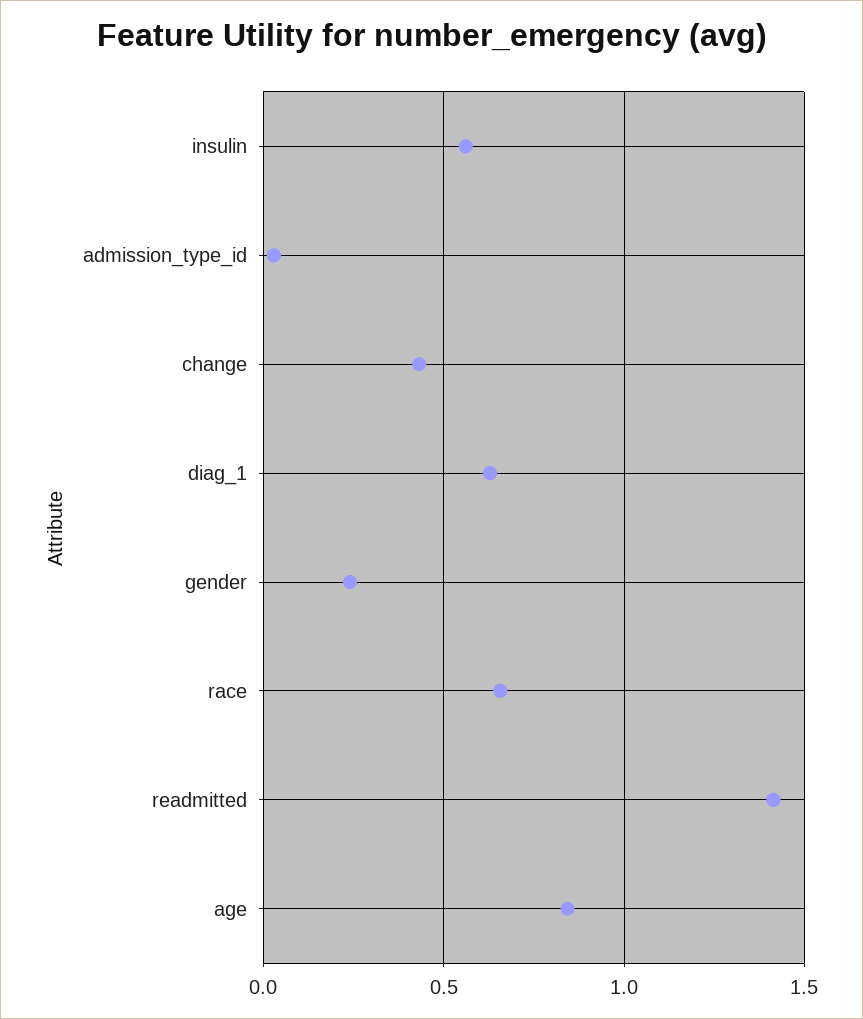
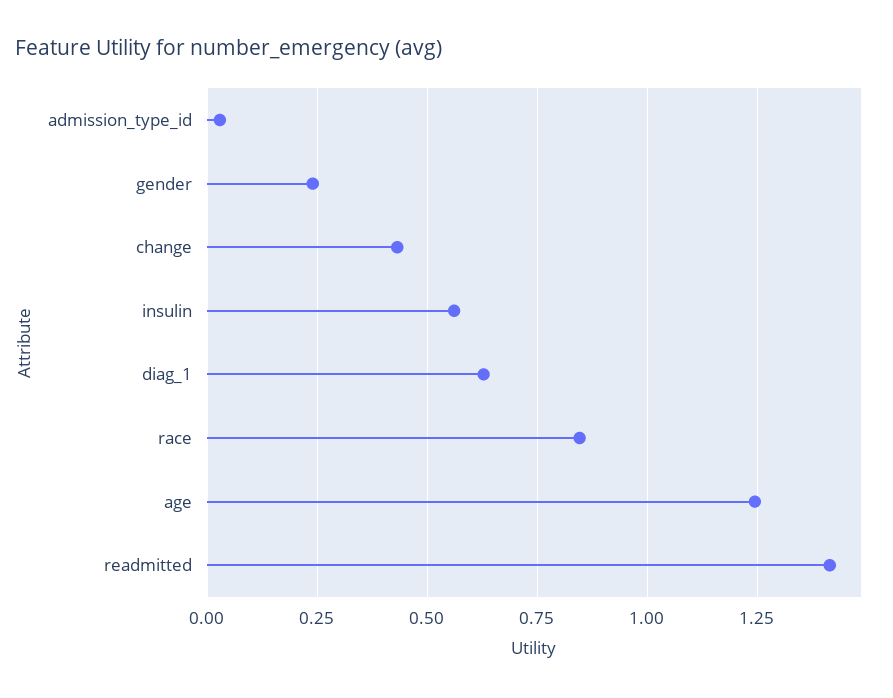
race: 0.65 -> 0.85
age: 0.85 -> 1.25

